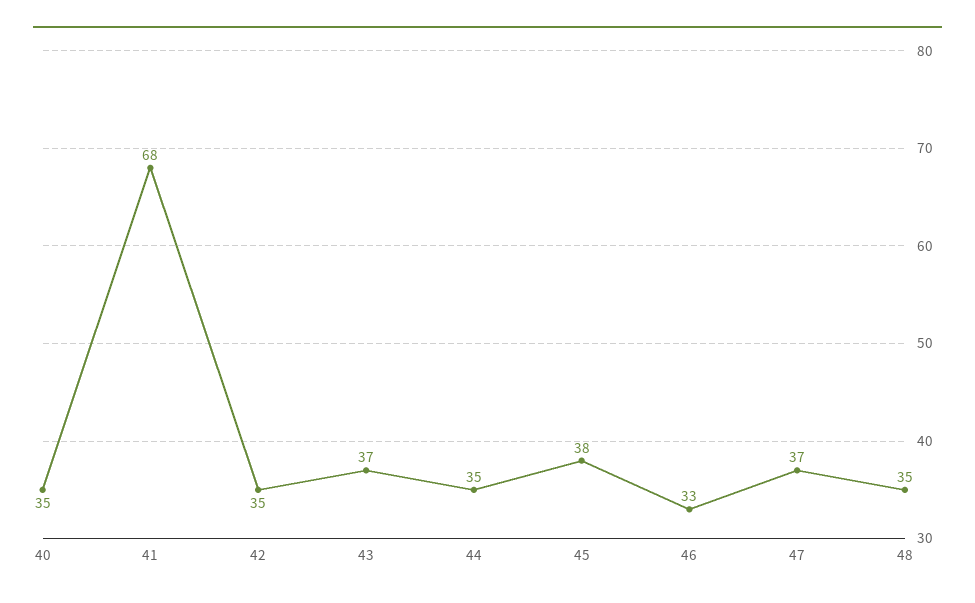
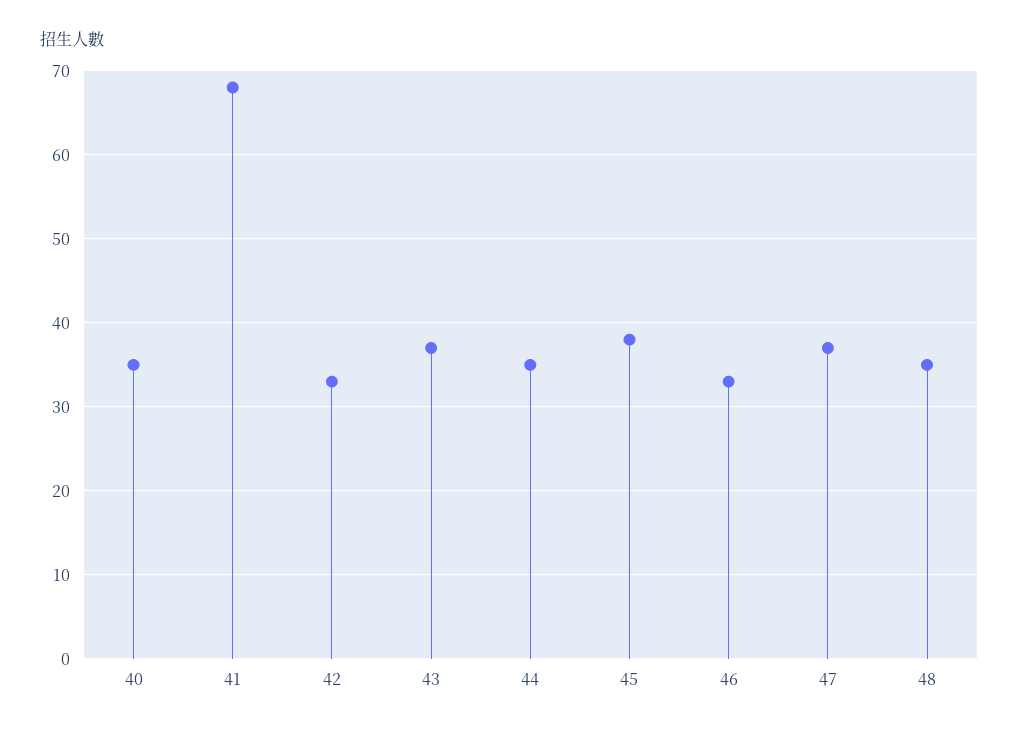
42: 35 -> 33

